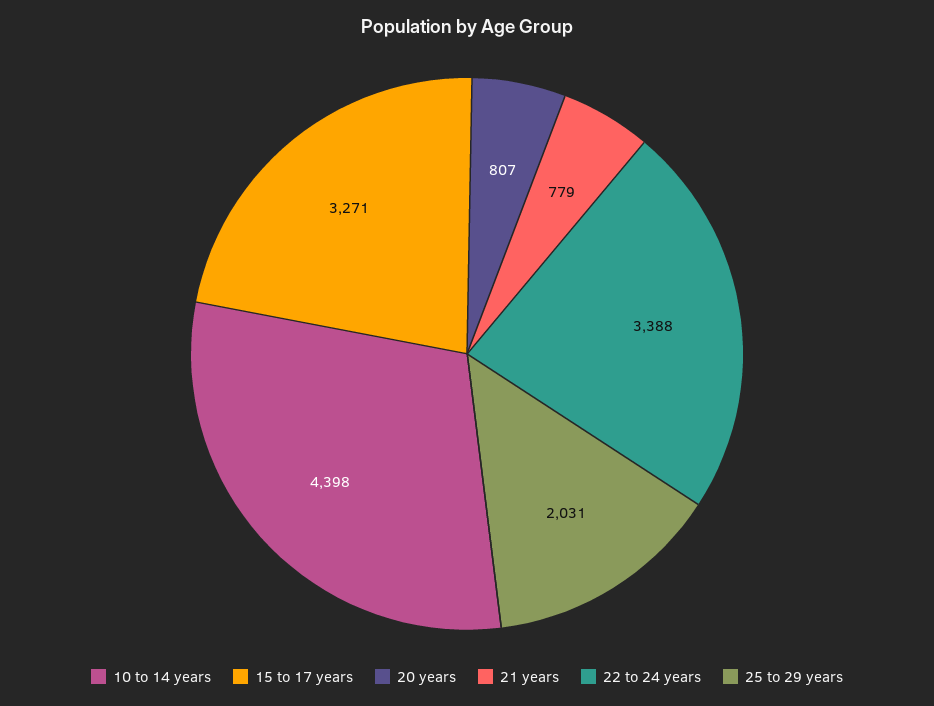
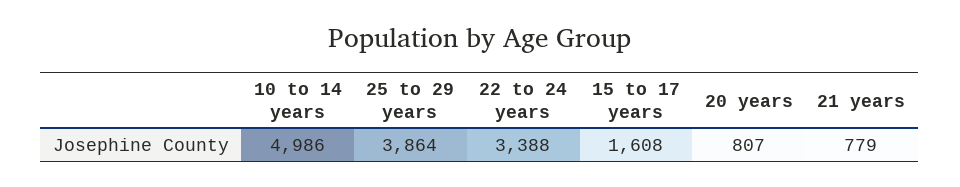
10 to 14 years: 4398 -> 4986
15 to 17 years: 3271 -> 1608
25 to 29 years: 2031 -> 3864

